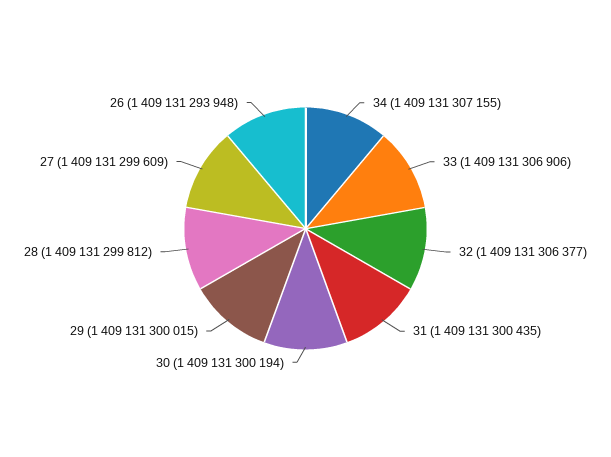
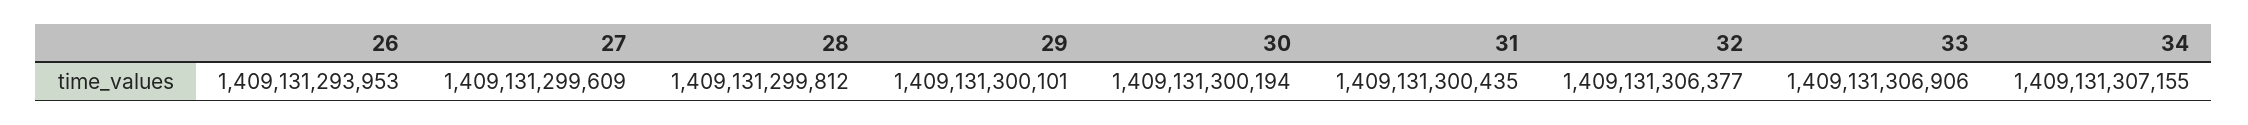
29: 1409131300015 -> 1409131300101
26: 1409131293948 -> 1409131293953

